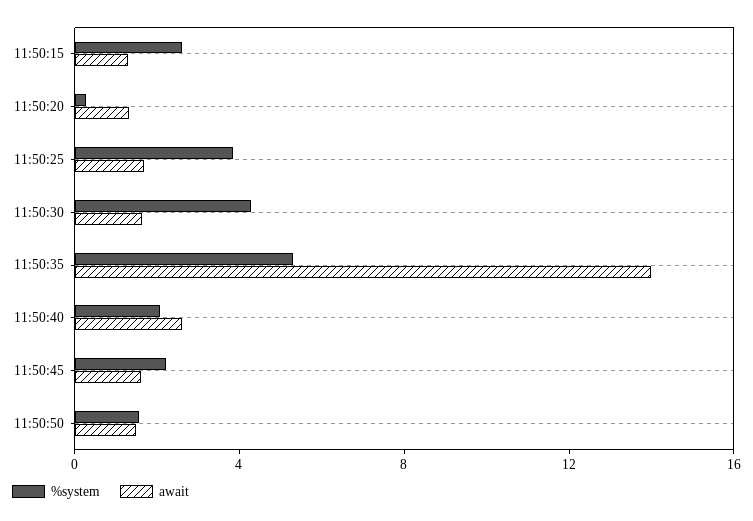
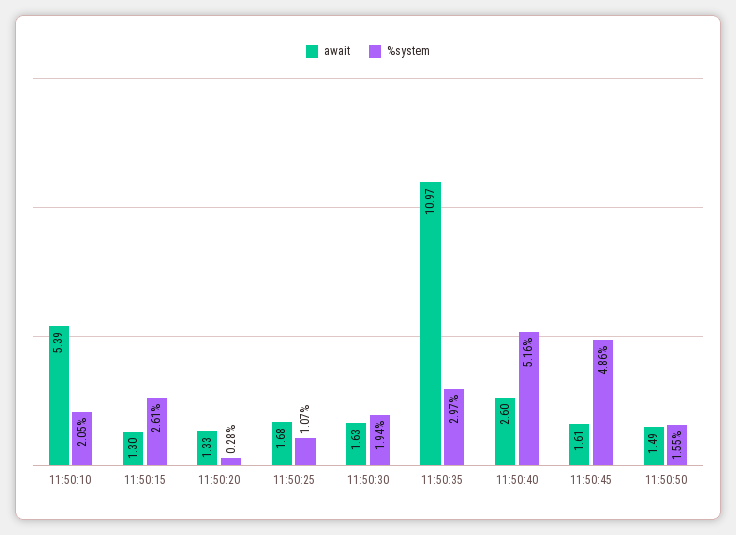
%system, 11:50:25: 4 -> 1.07
%system, 11:50:30: 4 -> 1.94
%system, 11:50:35: 5 -> 2.97
await, 11:50:35: 14 -> 10.97
%system, 11:50:40: 2 -> 5.16
%system, 11:50:45: 2 -> 4.86
await, 11:50:10: none -> 5.39
%system, 11:50:10: none -> 2.05

